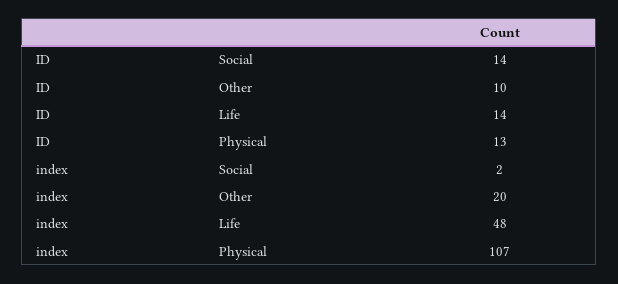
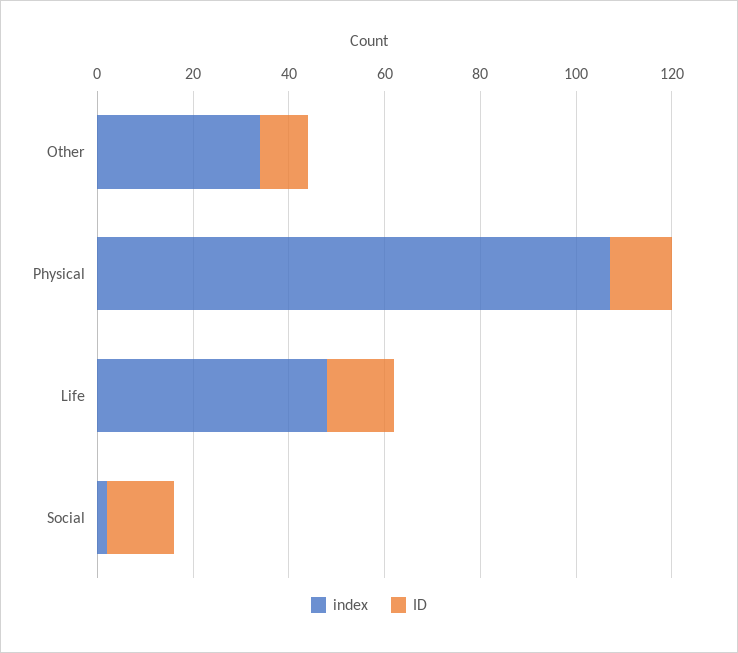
index, Other: 20 -> 35

